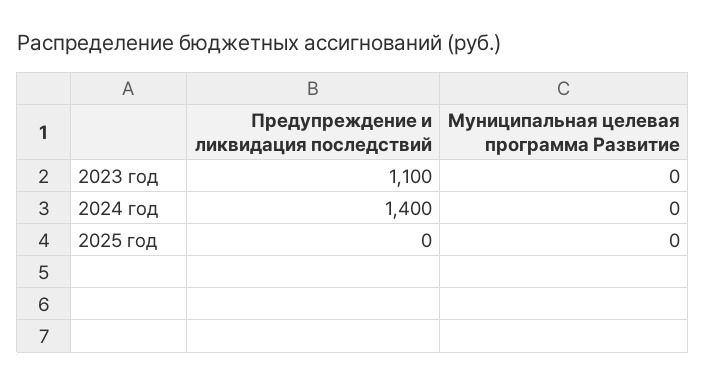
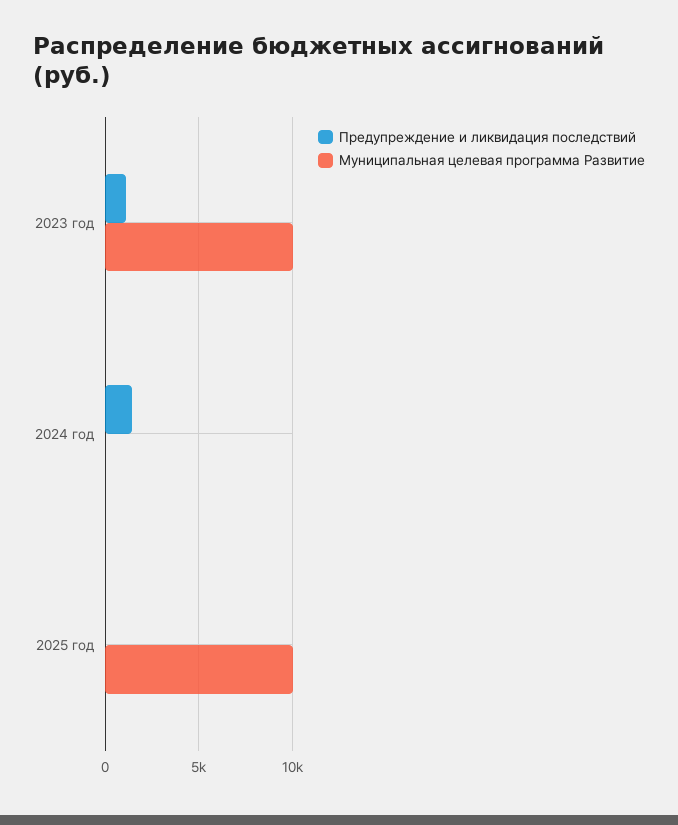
Муниципальная целевая программа Развитие, 2023 год: 0 -> 10000
Муниципальная целевая программа Развитие, 2025 год: 0 -> 10000

